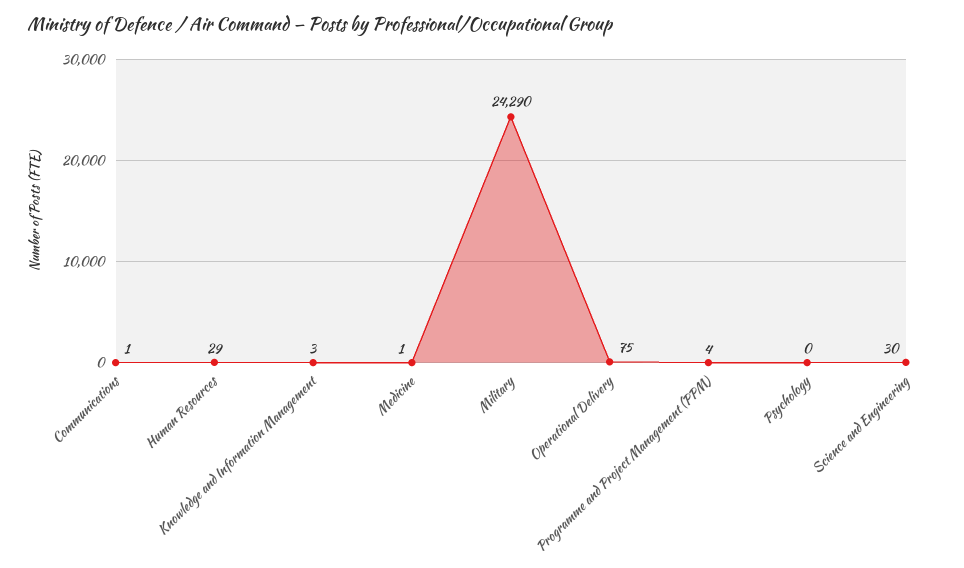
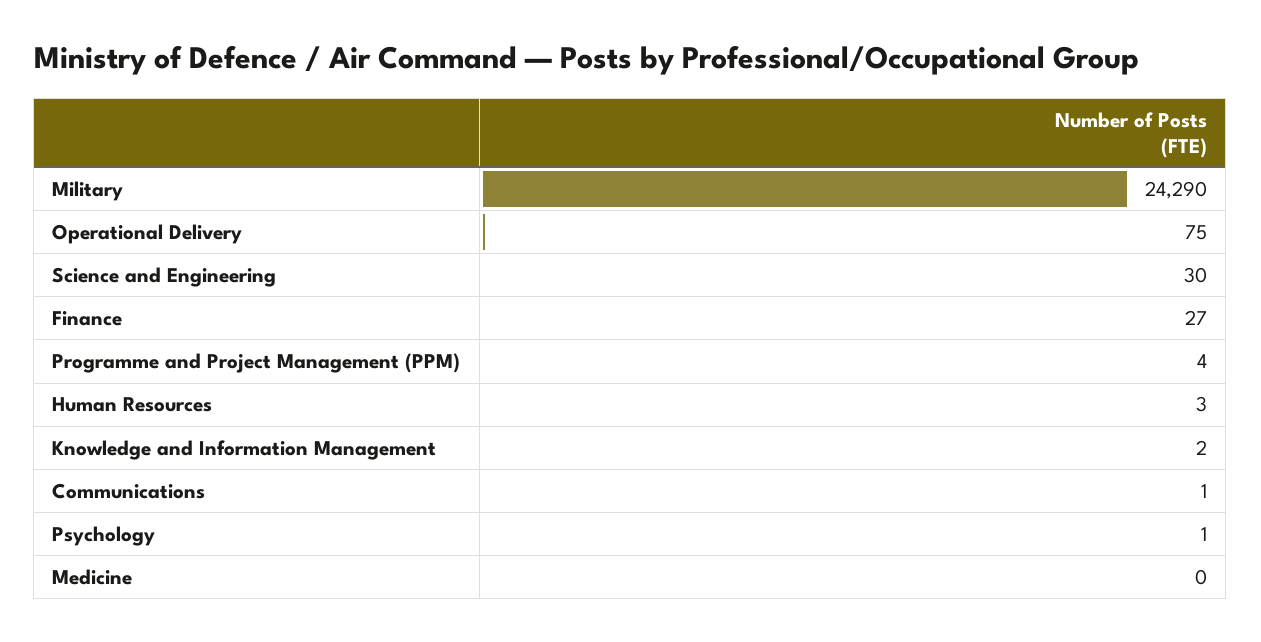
Human Resources: 29 -> 3
Knowledge and Information Management: 3 -> 2
Medicine: 1 -> 0
Psychology: 0 -> 1
Finance: none -> 27

